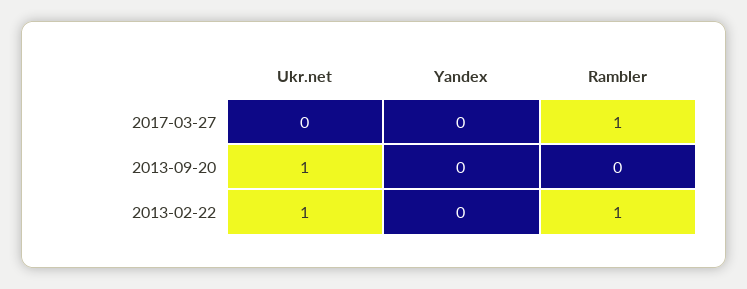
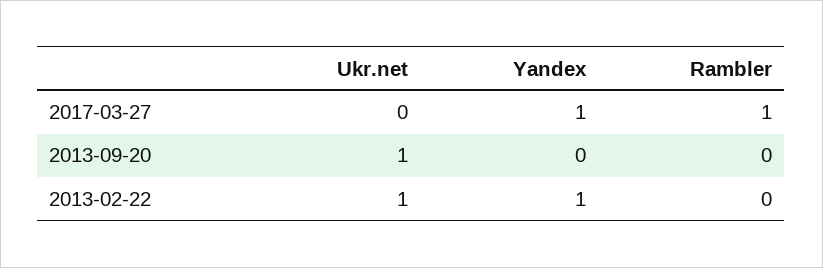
Yandex, 2017-03-27: 0 -> 1
Yandex, 2013-02-22: 0 -> 1
Rambler, 2013-02-22: 1 -> 0

